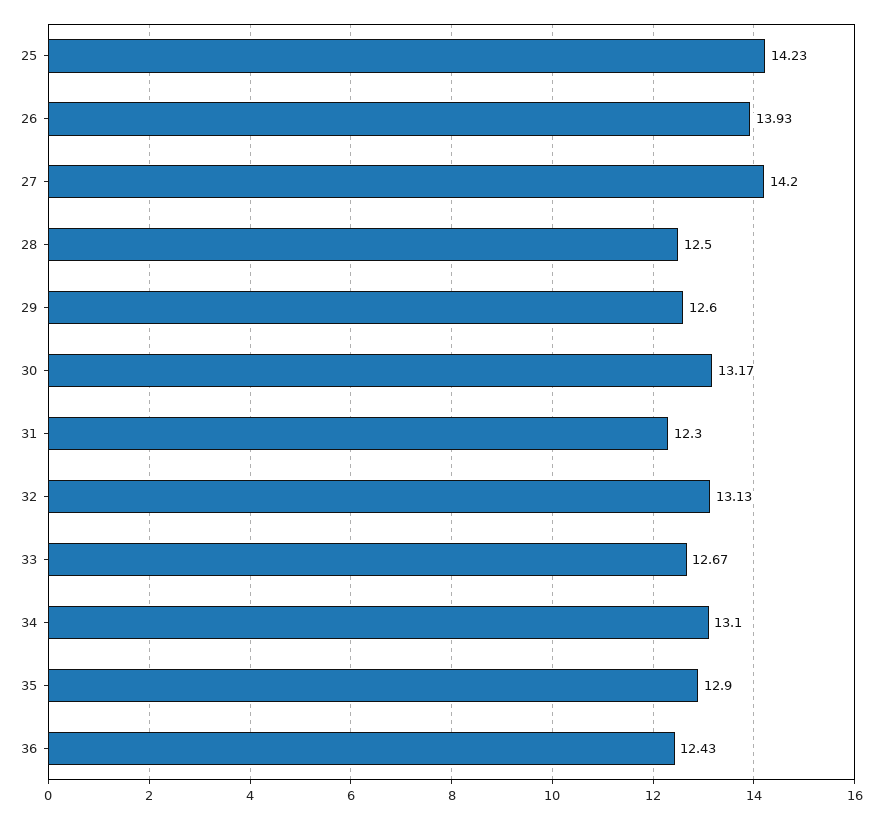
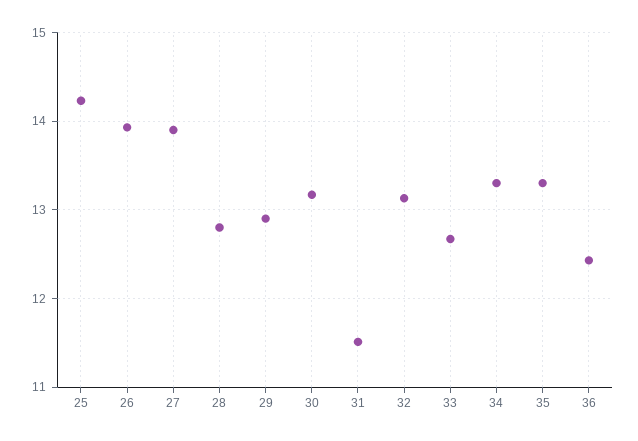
27: 14.2 -> 13.9
28: 12.5 -> 12.8
29: 12.6 -> 12.9
31: 12.3 -> 11.5
34: 13.1 -> 13.3
35: 12.9 -> 13.3

